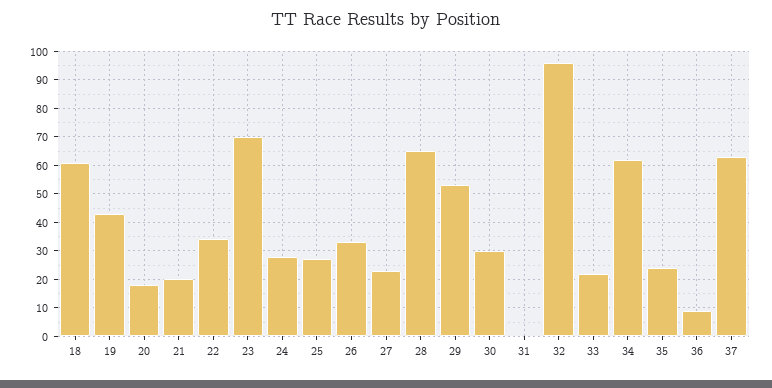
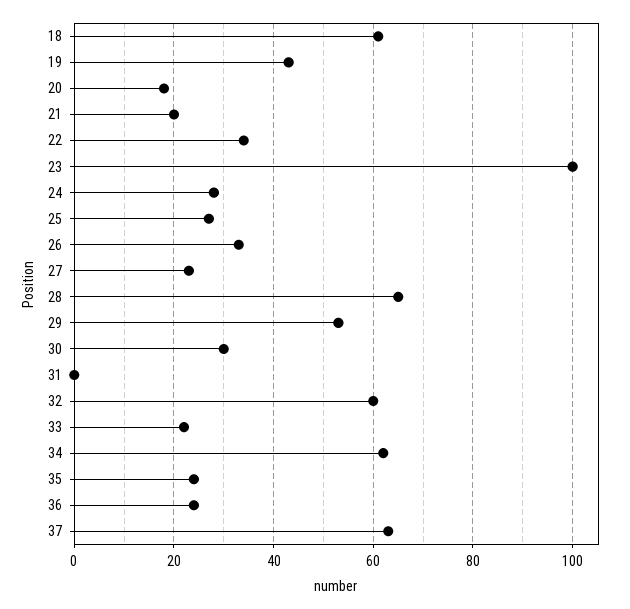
23: 70 -> 100
32: 95 -> 60
36: 10 -> 25

